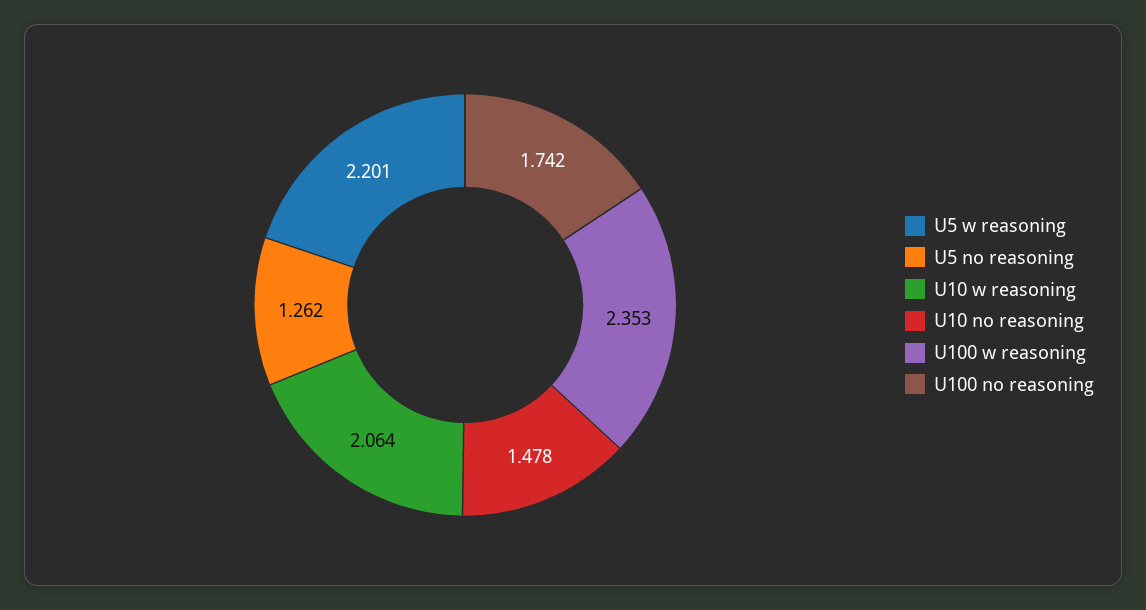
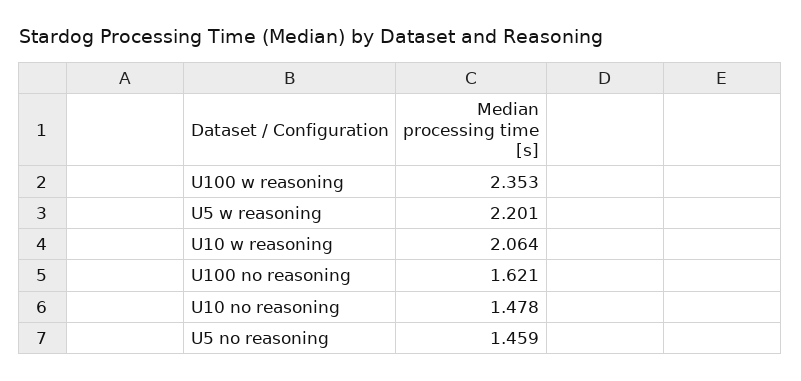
U5 no reasoning: 1.262 -> 1.459
U100 no reasoning: 1.742 -> 1.621

